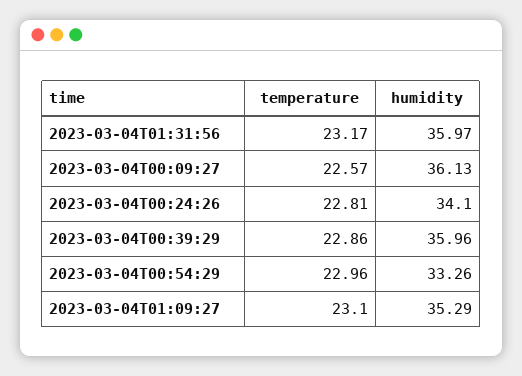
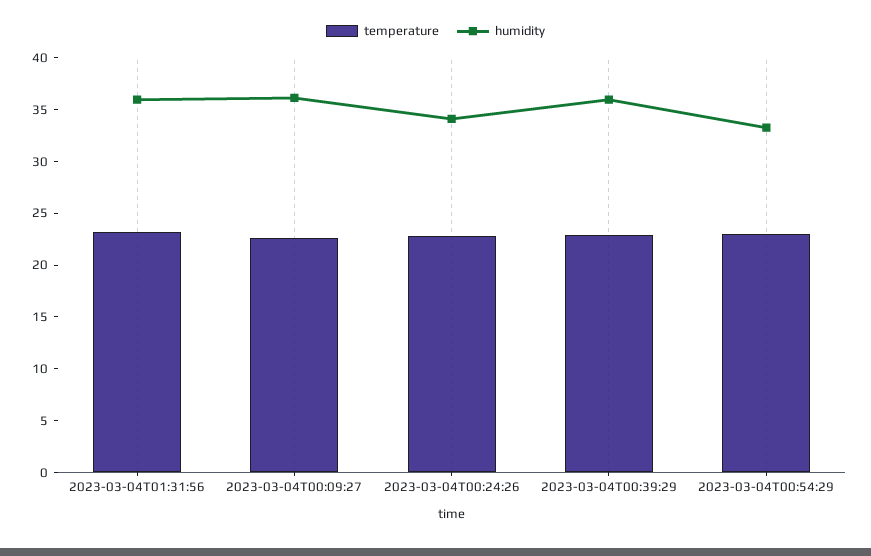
temperature, 2023-03-04T01:09:27: 23.1 -> none
humidity, 2023-03-04T01:09:27: 35.29 -> none

